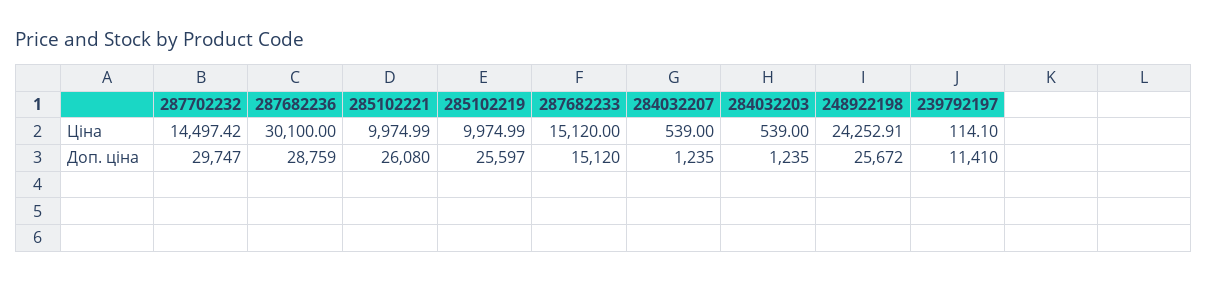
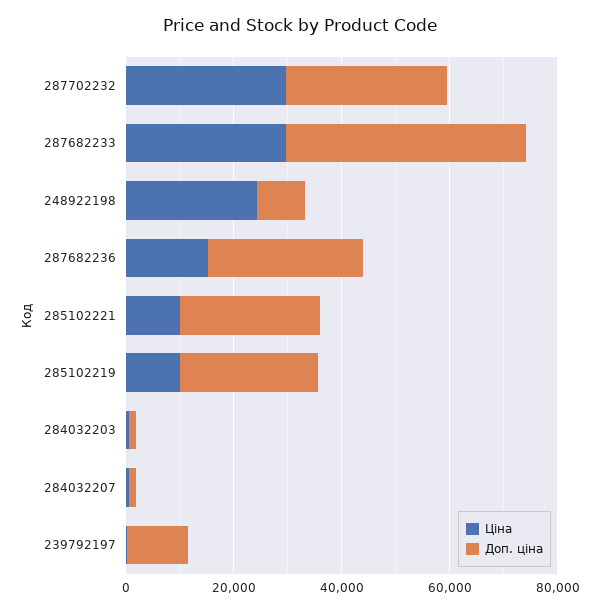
Ціна, 287702232: 14497.42 -> 30000
Ціна, 287682236: 30100 -> 15000
Ціна, 287682233: 15120 -> 30000
Доп. ціна, 287682233: 15120 -> 45000
Доп. ціна, 248922198: 25672 -> 10000

